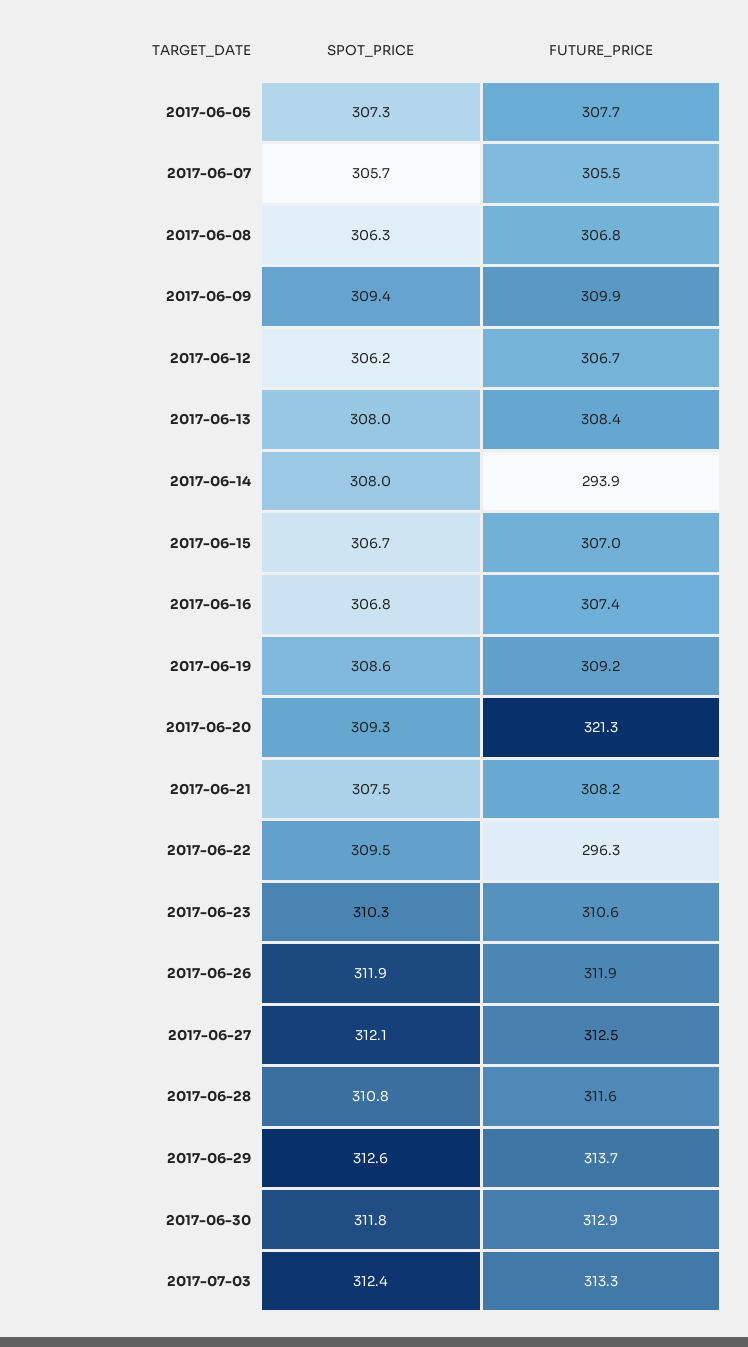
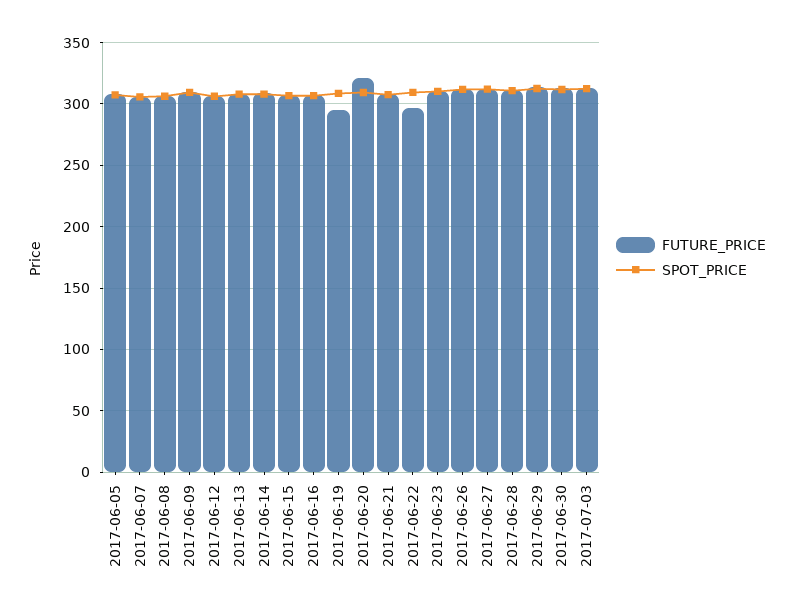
FUTURE_PRICE, 2017-06-14: 293.9 -> 310
FUTURE_PRICE, 2017-06-19: 309.2 -> 295

